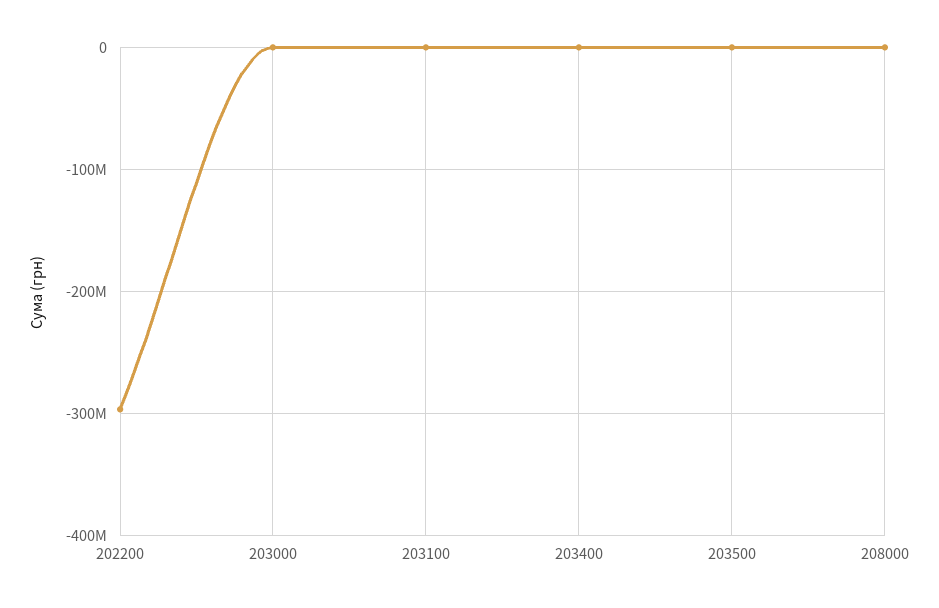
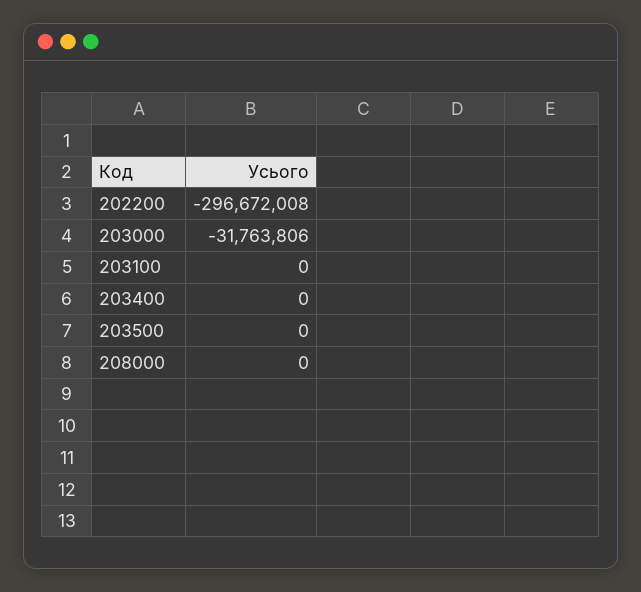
203000: 0 -> -31763806

